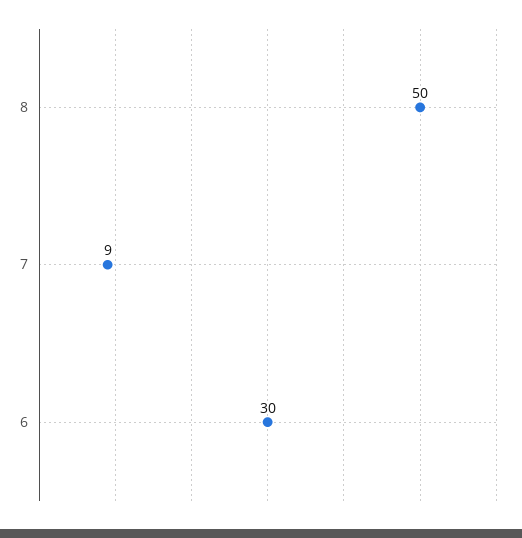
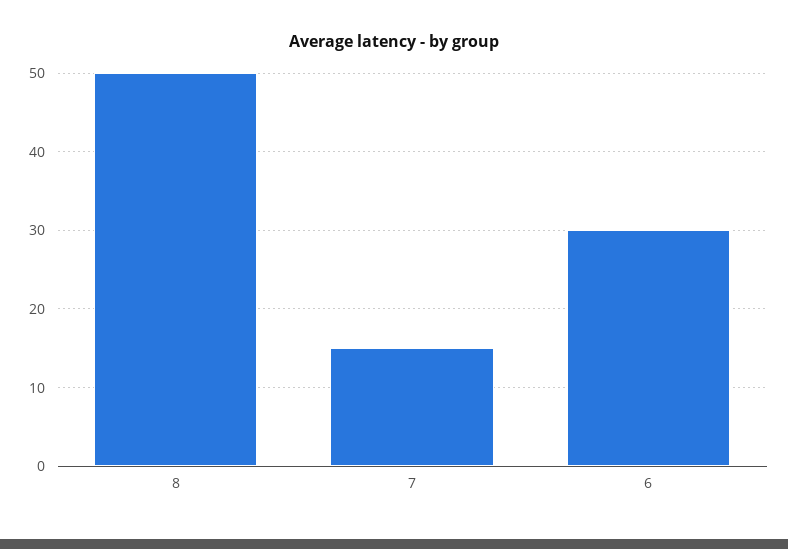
7: 9 -> 15

